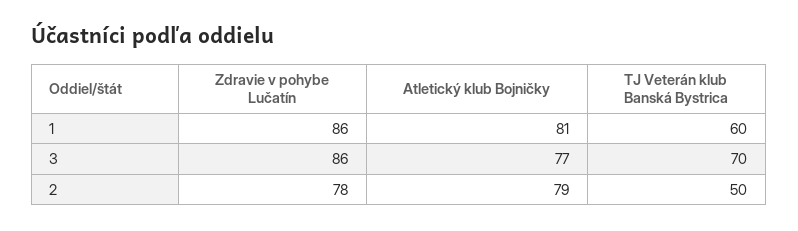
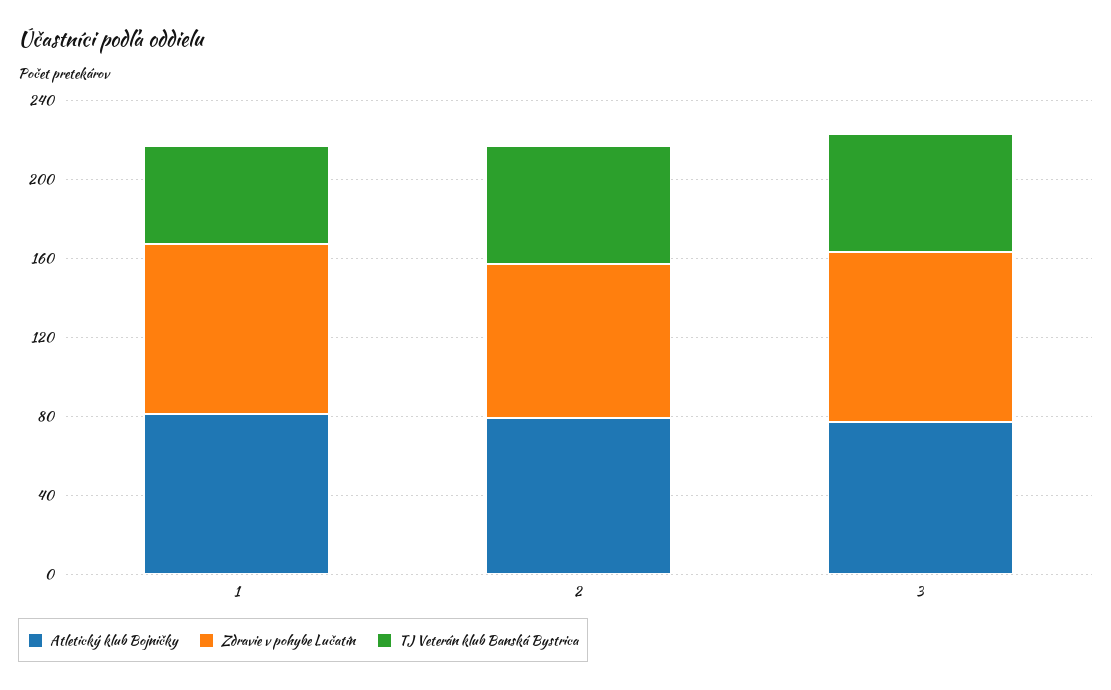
TJ Veterán klub Banská Bystrica, 1: 60 -> 50
TJ Veterán klub Banská Bystrica, 3: 70 -> 60
TJ Veterán klub Banská Bystrica, 2: 50 -> 60

